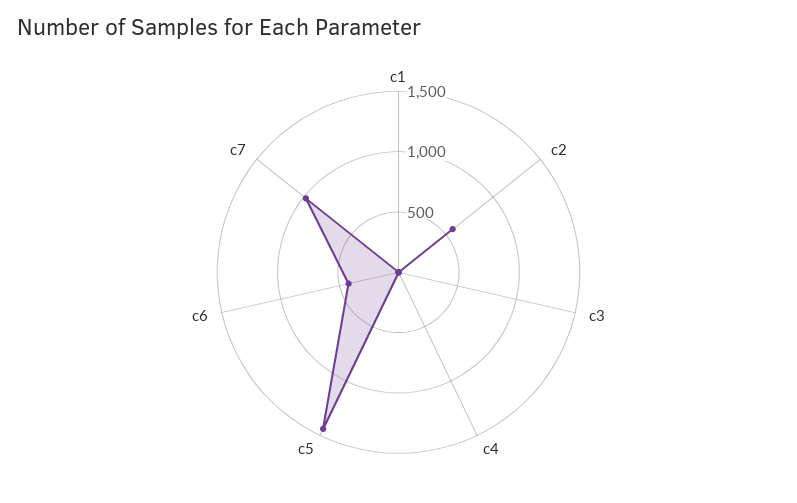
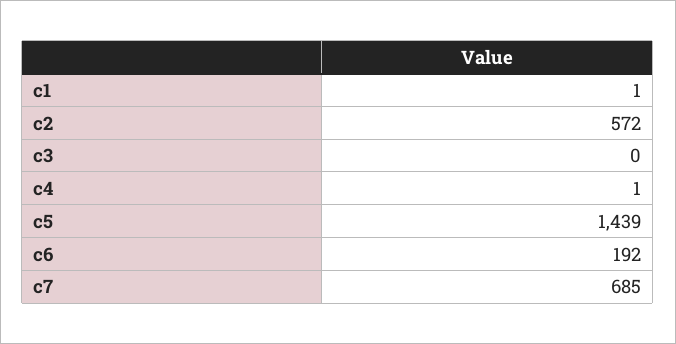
c6: 400 -> 192
c7: 1000 -> 685

